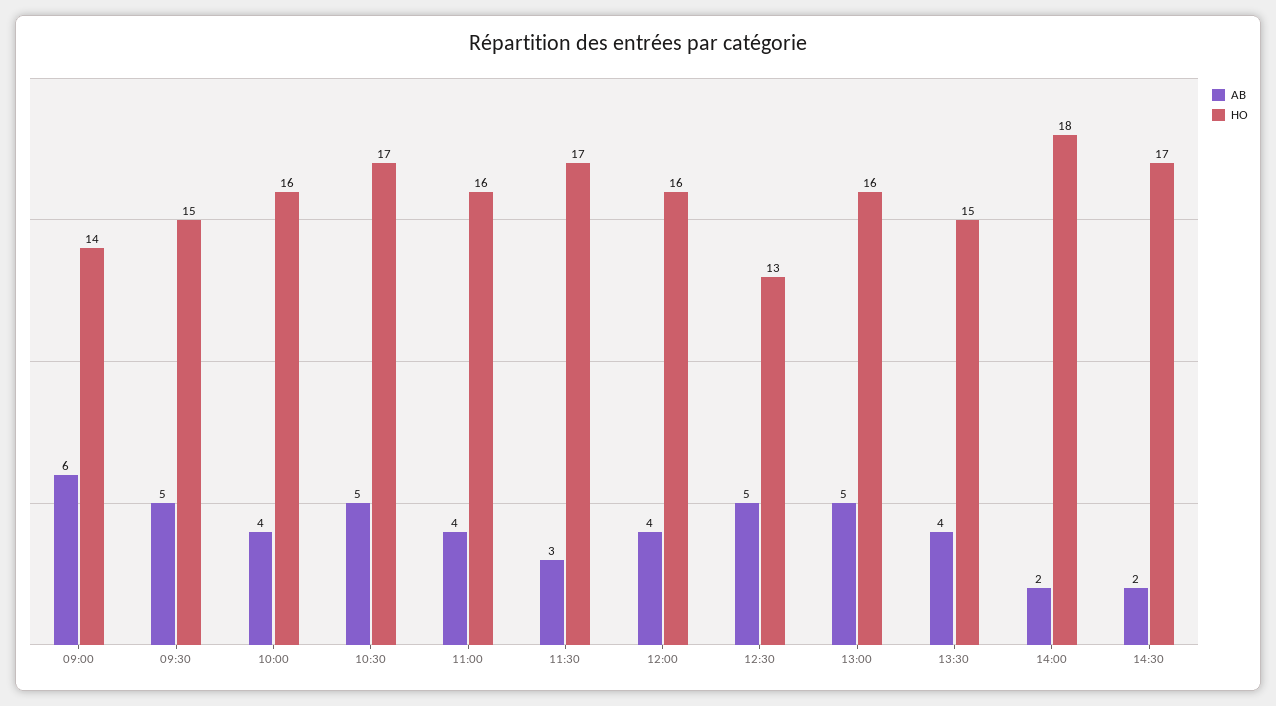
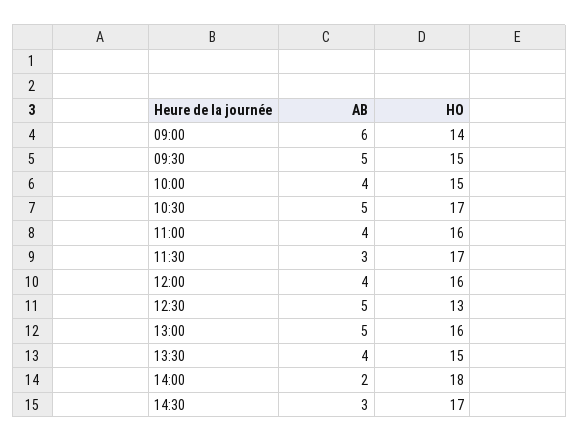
HO, 10:00: 16 -> 15
AB, 14:30: 2 -> 3

